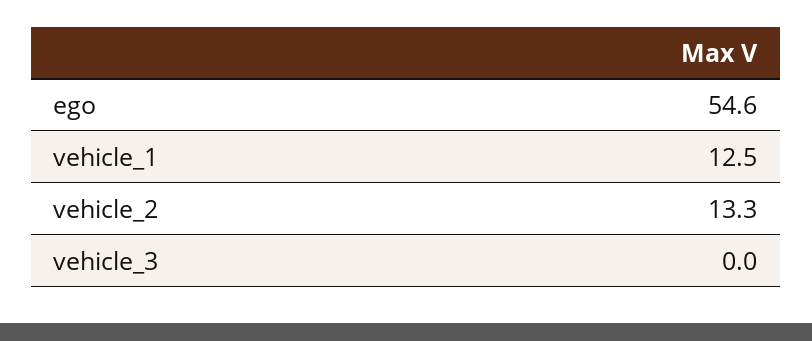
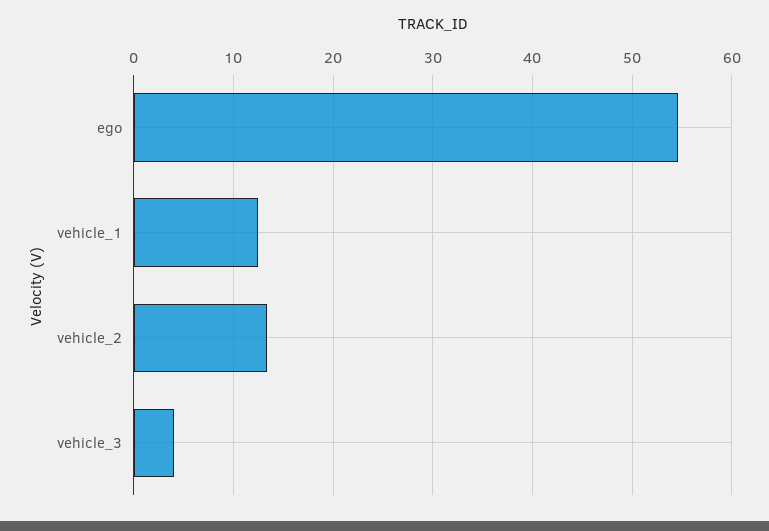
vehicle_3: 0 -> 4

